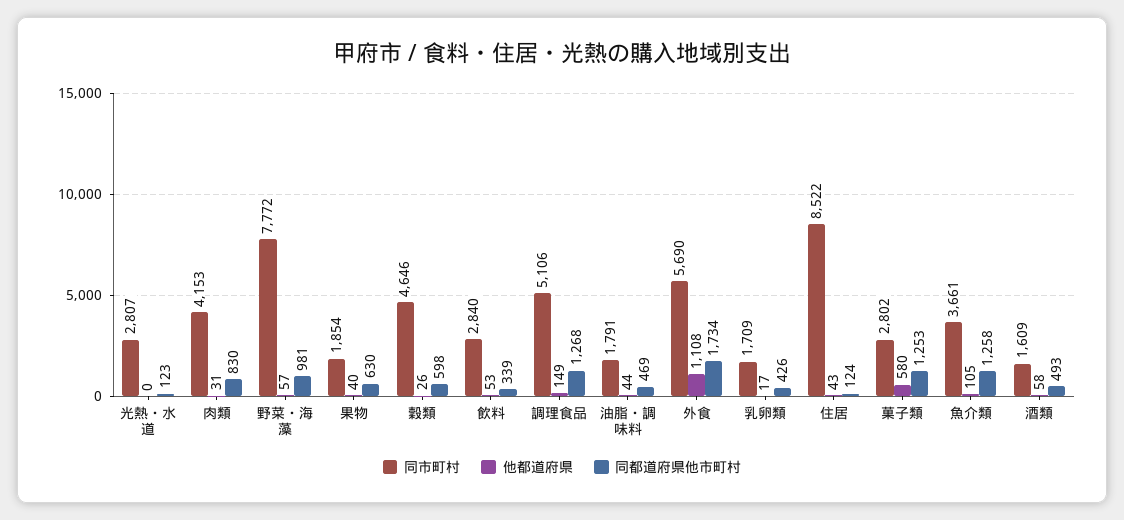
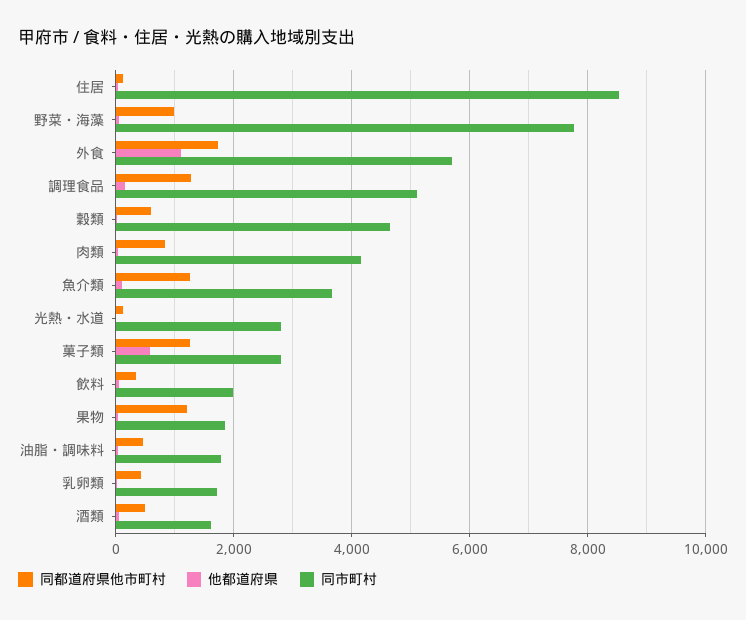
同都道府県他市町村, 果物: 630 -> 1200
同市町村, 飲料: 2840 -> 2000

